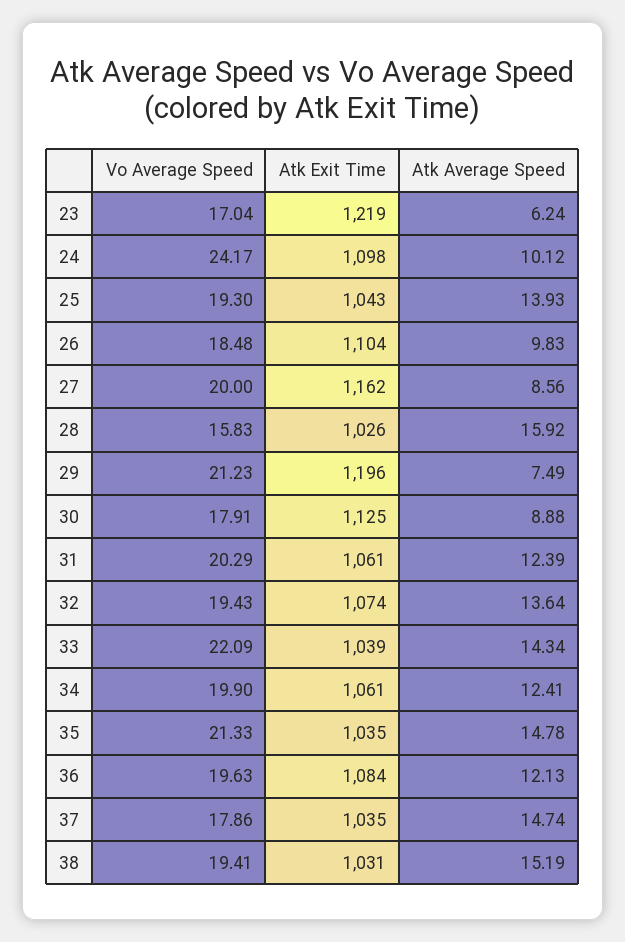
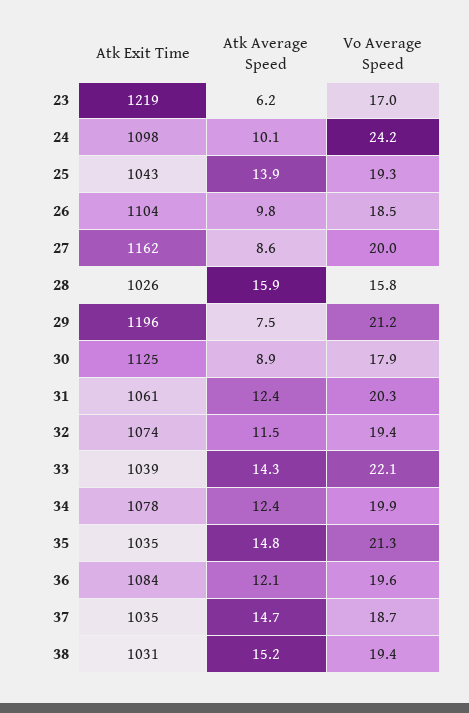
Atk Average Speed, 32: 13.64 -> 11.5
Atk Exit Time, 34: 1061 -> 1078
Vo Average Speed, 37: 17.86 -> 18.7

